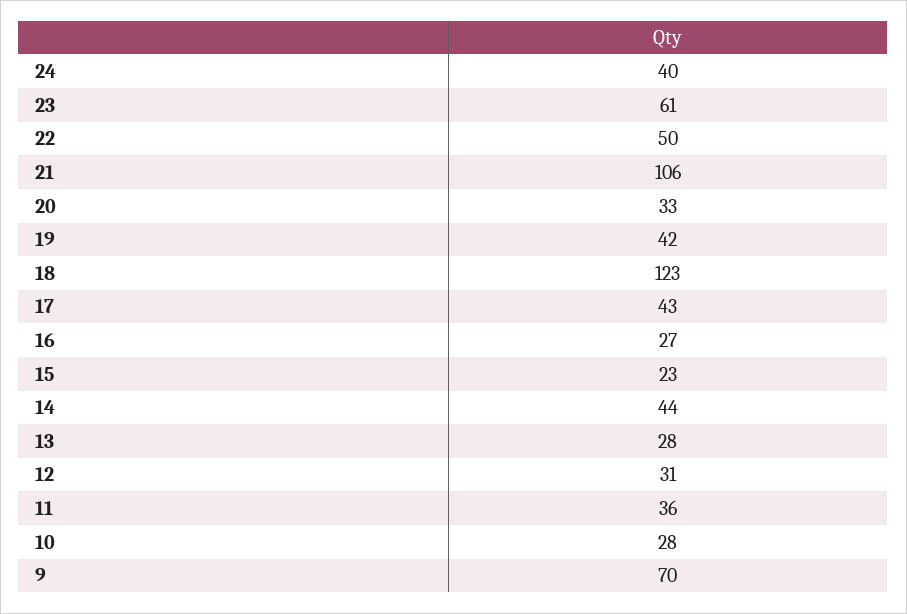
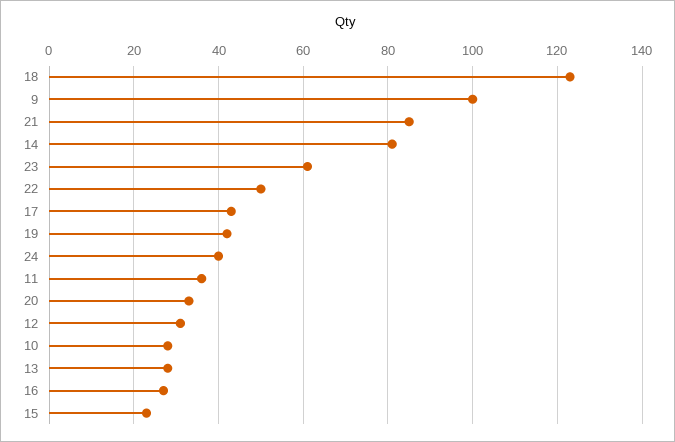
21: 106 -> 85
14: 44 -> 80
9: 70 -> 100

